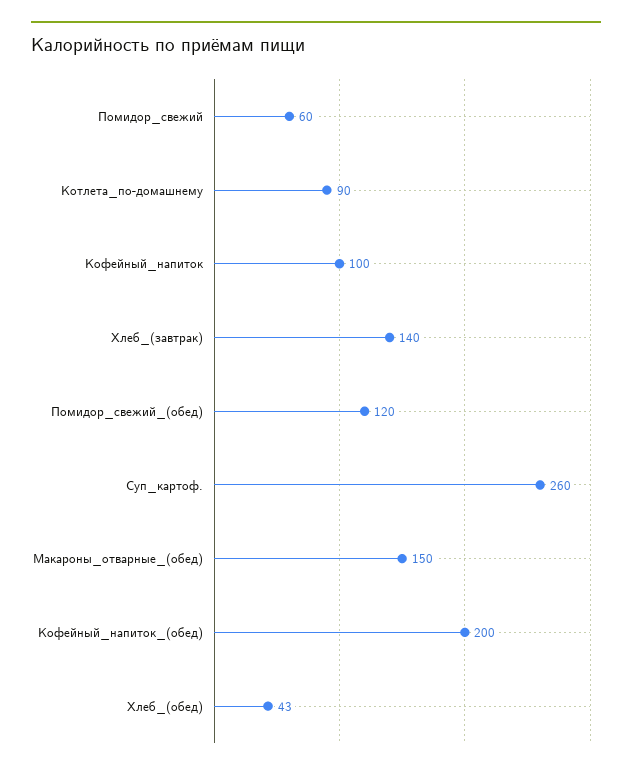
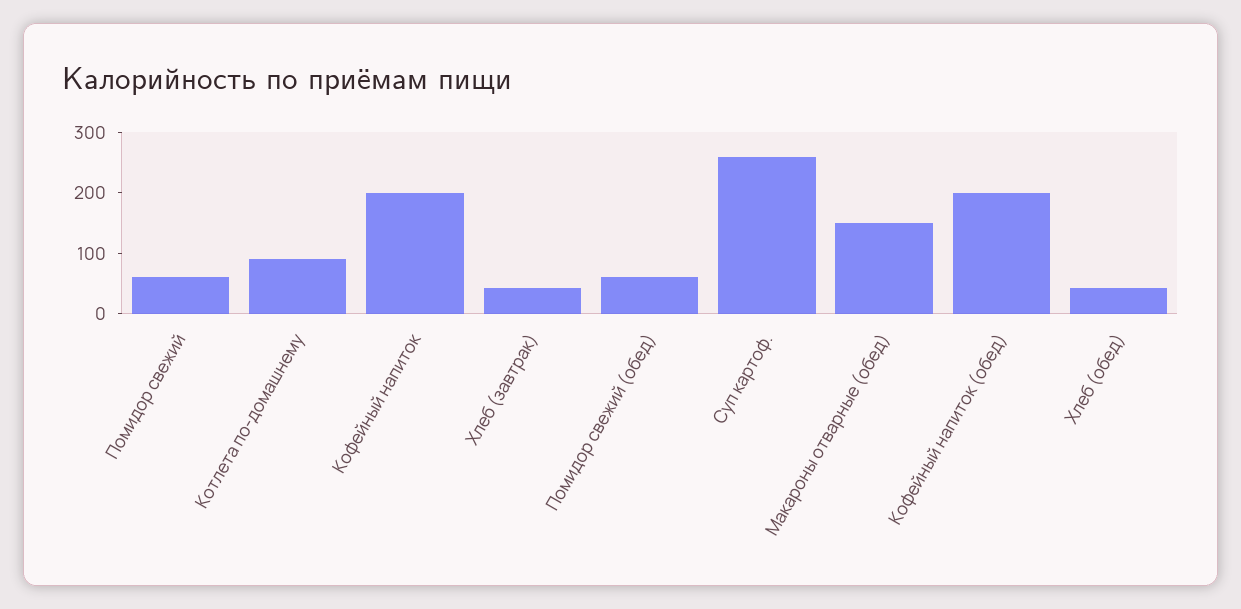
Кофейный_напиток: 100 -> 200
Хлеб_(завтрак): 140 -> 40
Помидор_свежий_(обед): 120 -> 60

